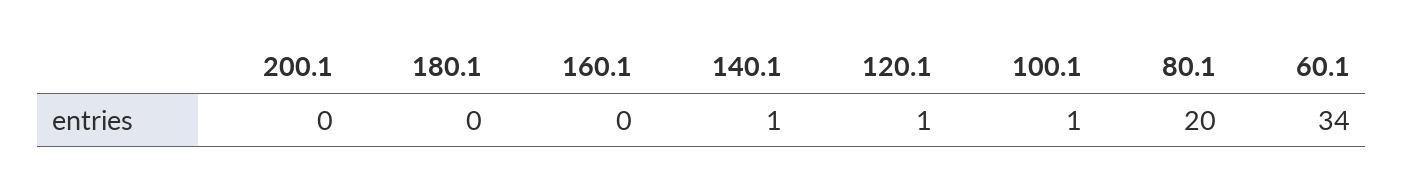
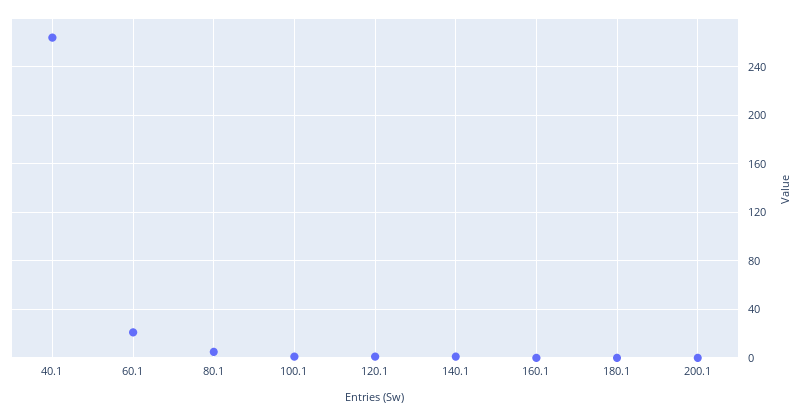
80.1: 20 -> 5
60.1: 34 -> 20
40.1: none -> 265

